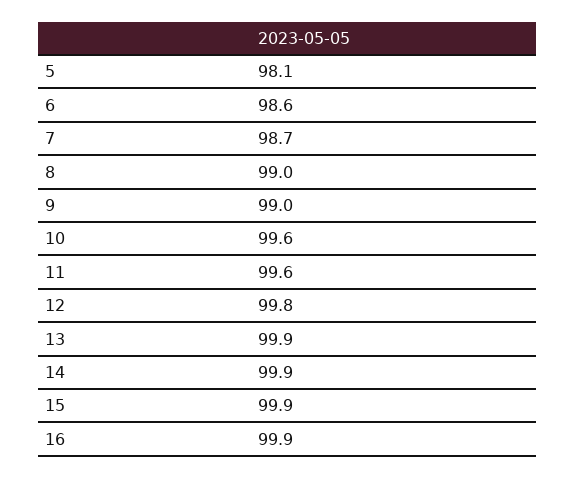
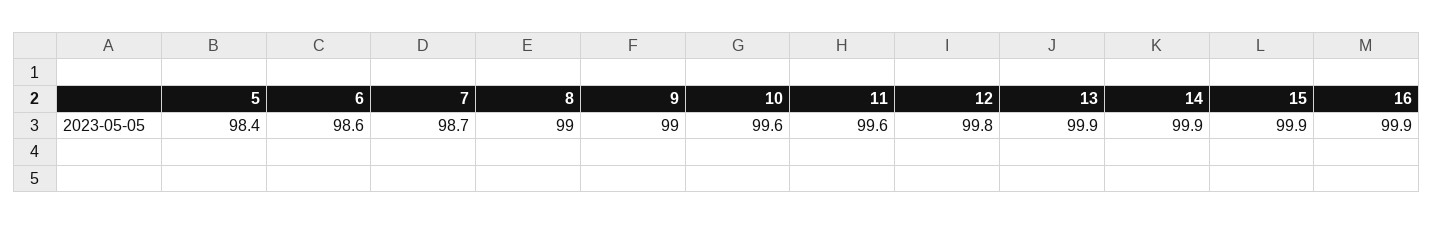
5: 98.1 -> 98.4

